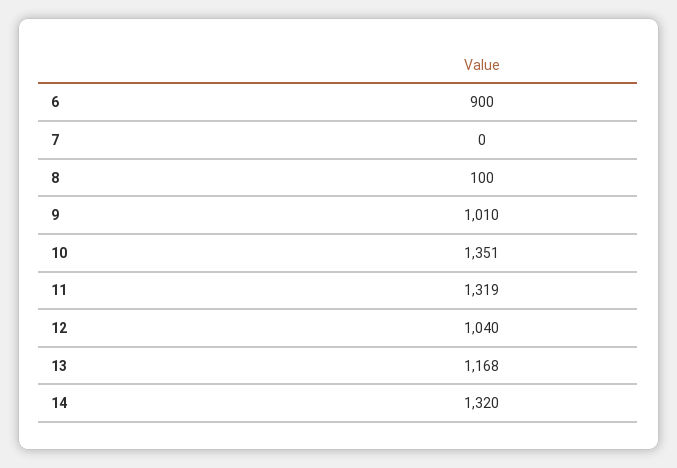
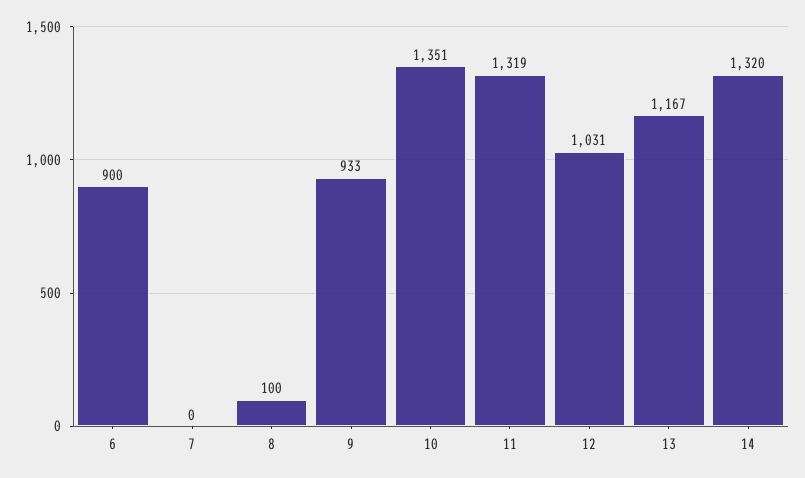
9: 1010 -> 933
12: 1040 -> 1031
13: 1168 -> 1167

